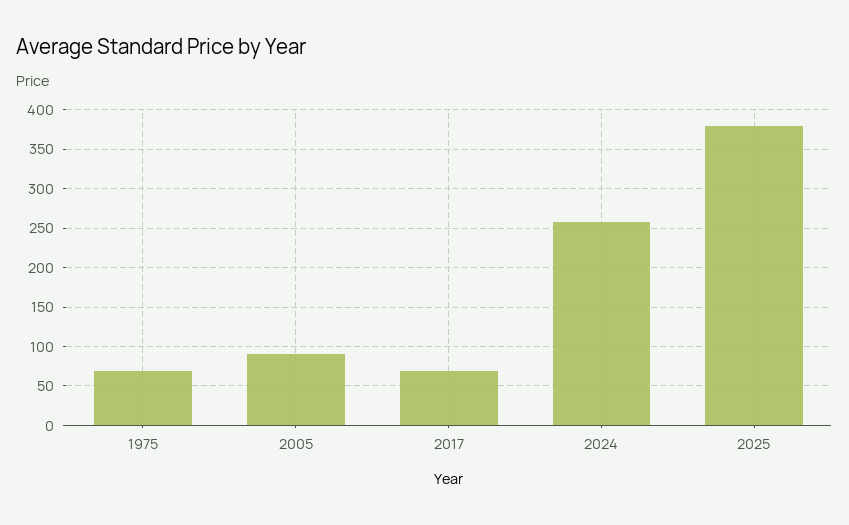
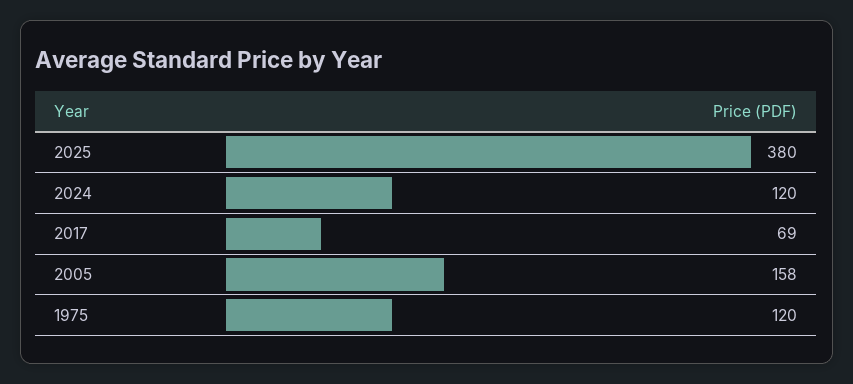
1975: 70 -> 120
2005: 90 -> 158
2024: 260 -> 120

